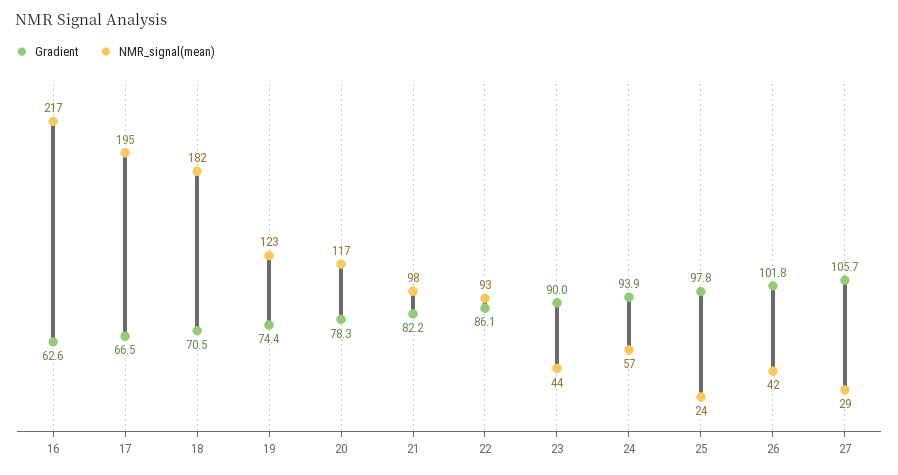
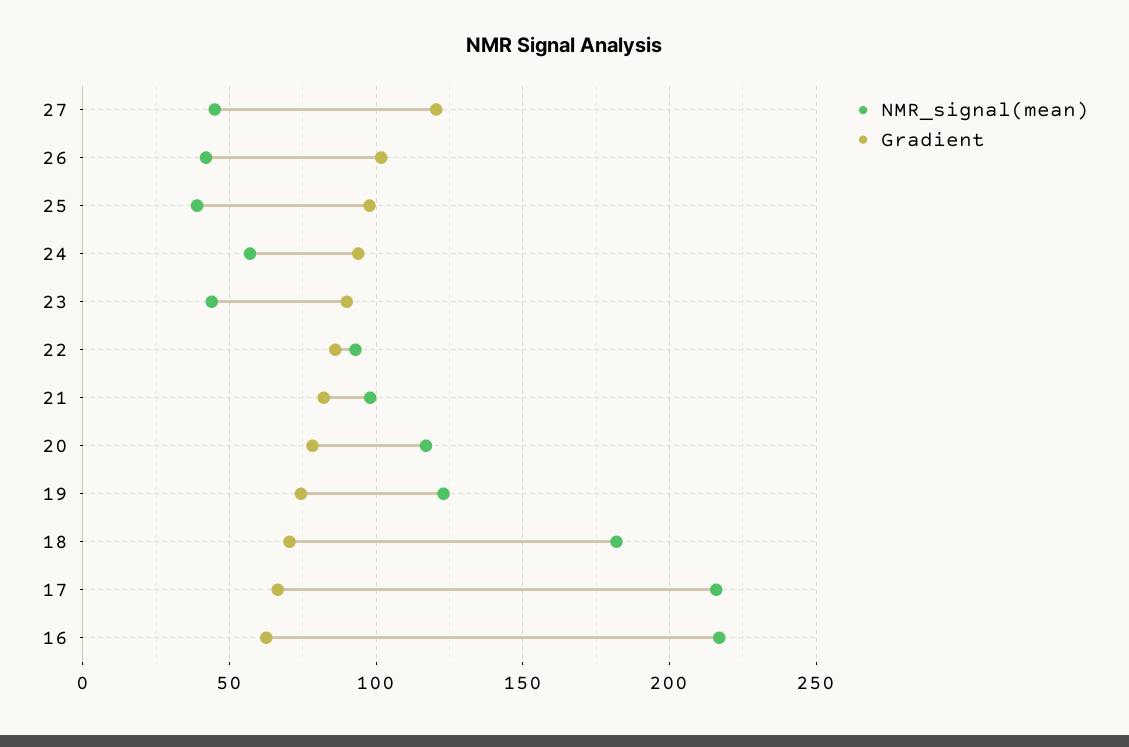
NMR_signal(mean), 17: 195 -> 215
NMR_signal(mean), 25: 24 -> 40
Gradient, 27: 105.7 -> 120
NMR_signal(mean), 27: 29 -> 45

